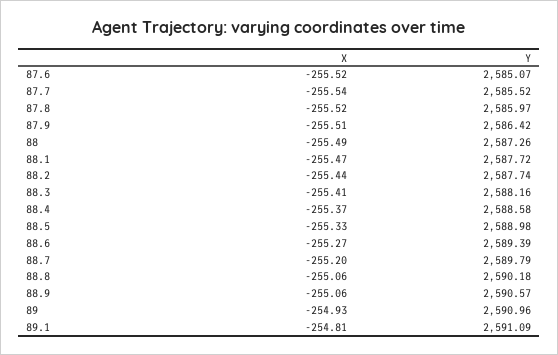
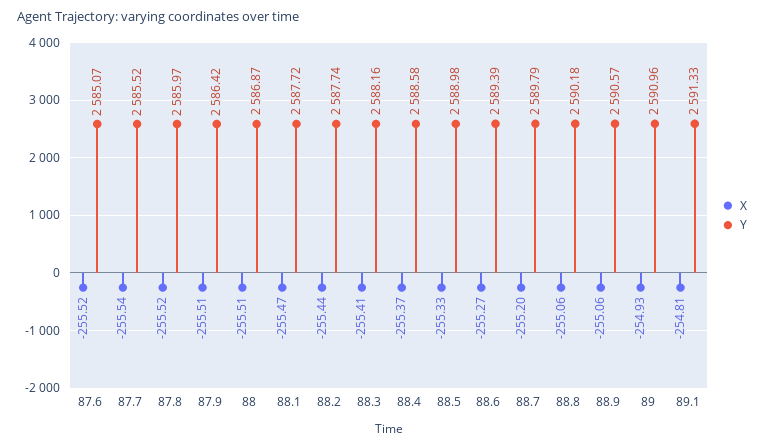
X, 88: -255.49 -> -255.51
Y, 88: 2587.26 -> 2586.87
Y, 89.1: 2591.09 -> 2591.33

